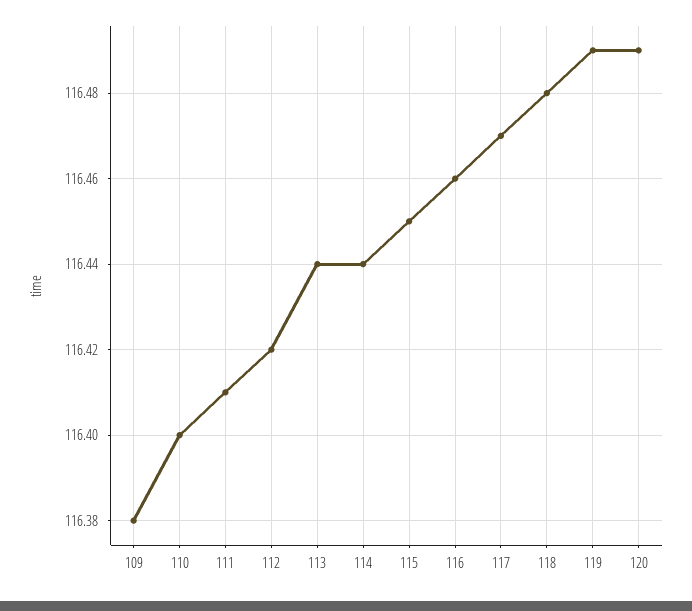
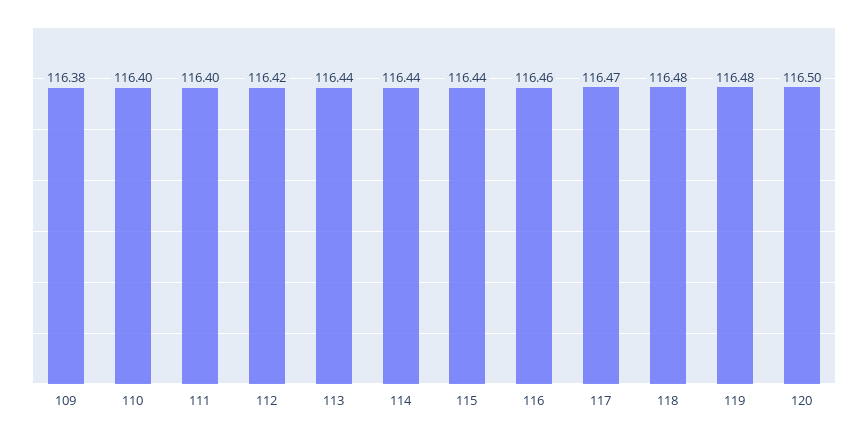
111: 116.41 -> 116.4
115: 116.45 -> 116.44
119: 116.49 -> 116.48
120: 116.49 -> 116.5

